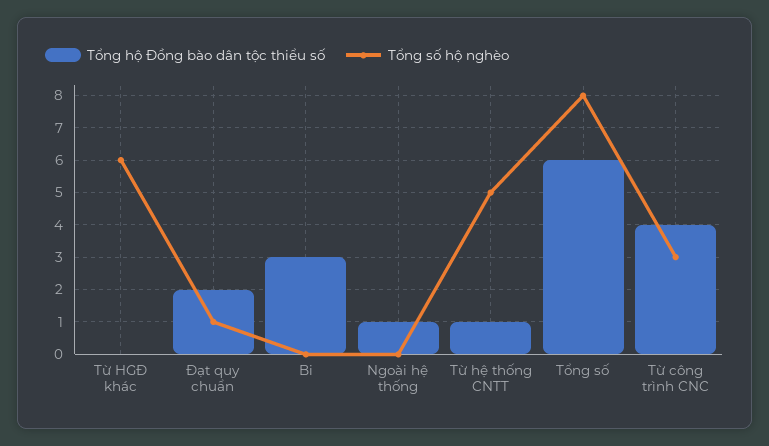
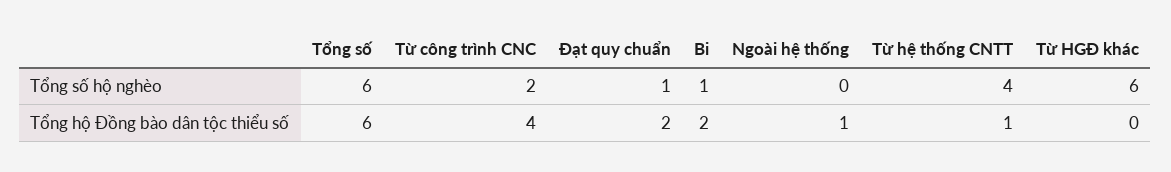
Tổng hộ Đồng bào dân tộc thiểu số, Bi: 3 -> 2
Tổng số hộ nghèo, Bi: 0 -> 1
Tổng số hộ nghèo, Từ hệ thống CNTT: 5 -> 4
Tổng số hộ nghèo, Tổng số: 8 -> 6
Tổng số hộ nghèo, Từ công trình CNC: 3 -> 2

